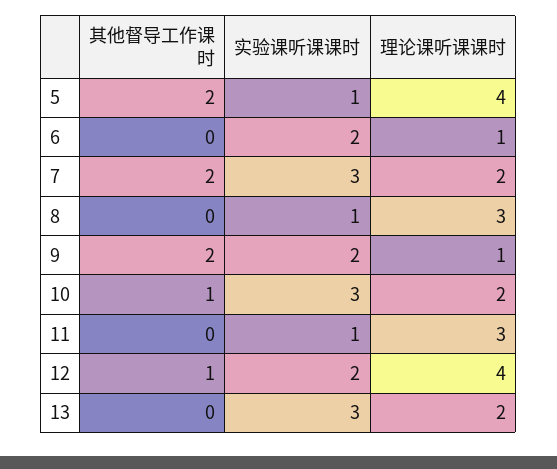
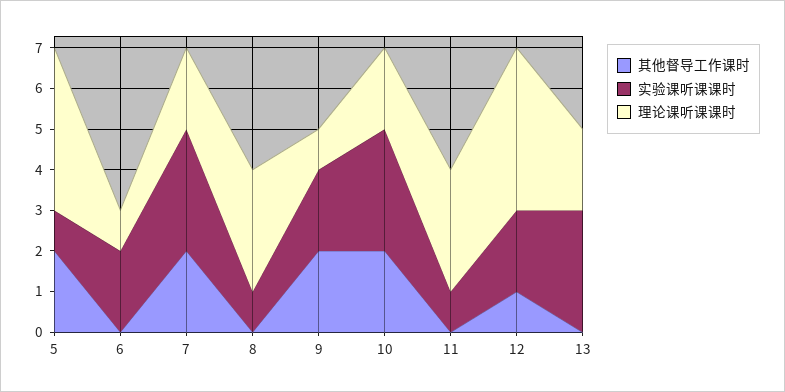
其他督导工作课时, 10: 1 -> 2

